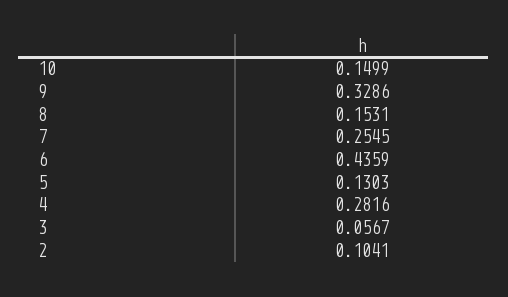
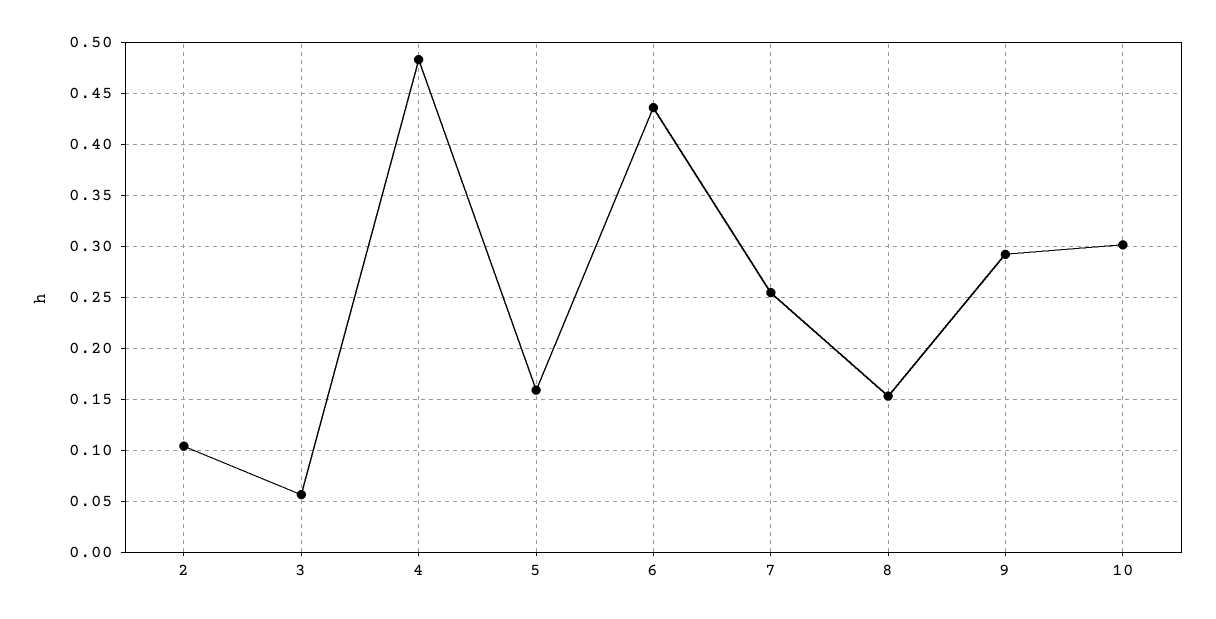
10: 0.1499 -> 0.3
9: 0.3286 -> 0.29
5: 0.1303 -> 0.16
4: 0.2816 -> 0.48

